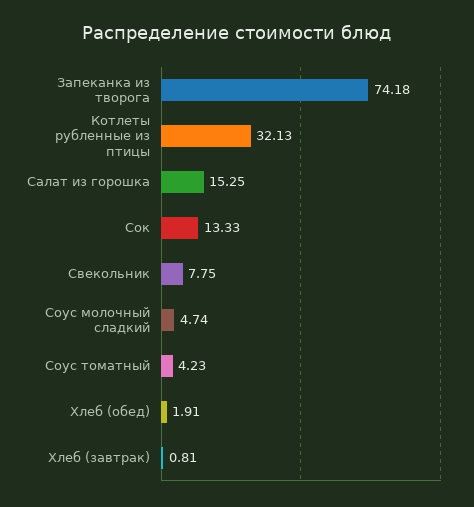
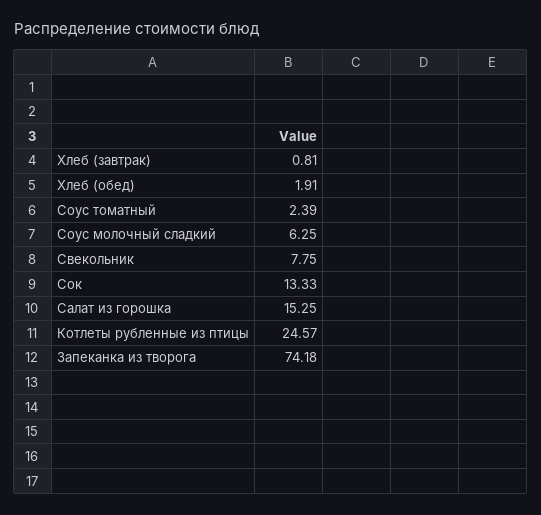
Котлеты рубленные из птицы: 32.13 -> 24.57
Соус молочный сладкий: 4.74 -> 6.25
Соус томатный: 4.23 -> 2.39

